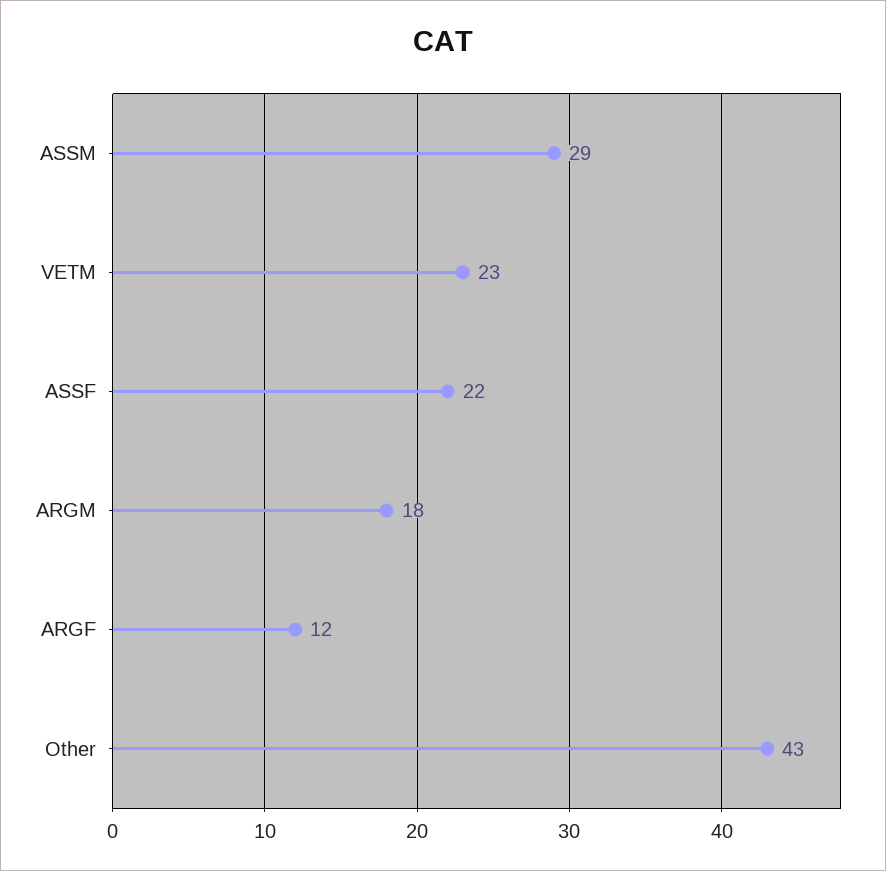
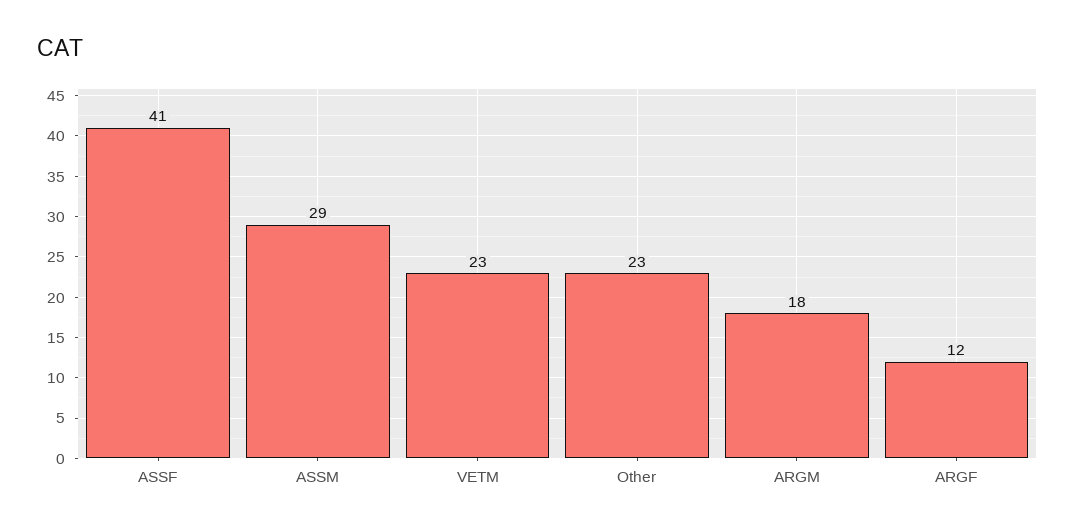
ASSF: 22 -> 41
Other: 43 -> 23

